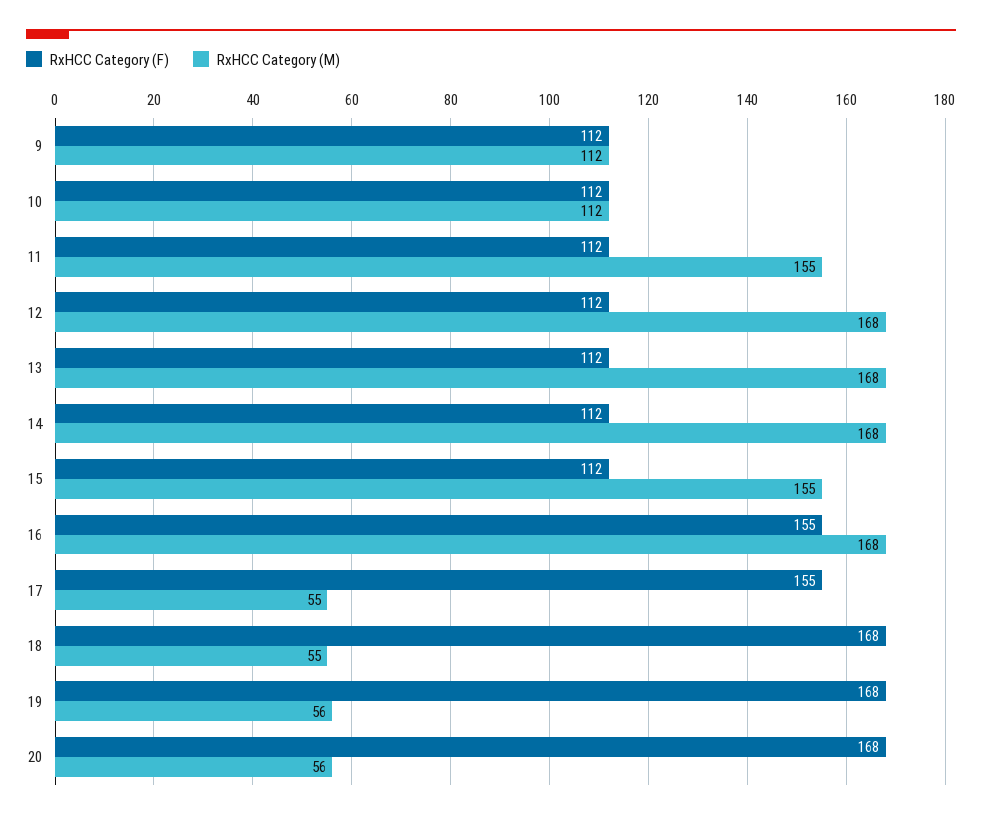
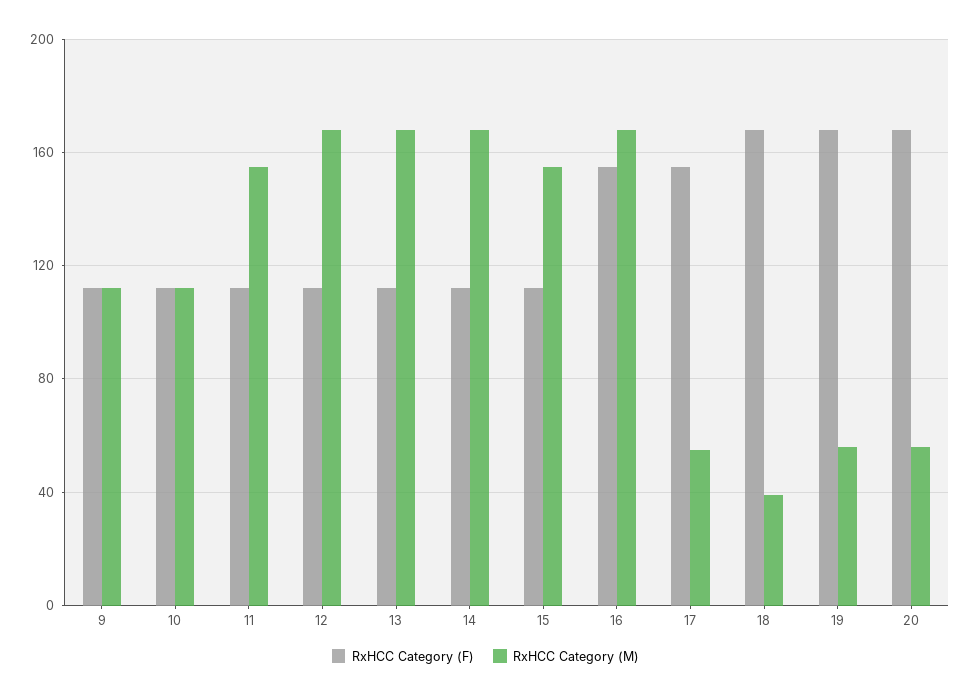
RxHCC Category (M), 18: 55 -> 40

